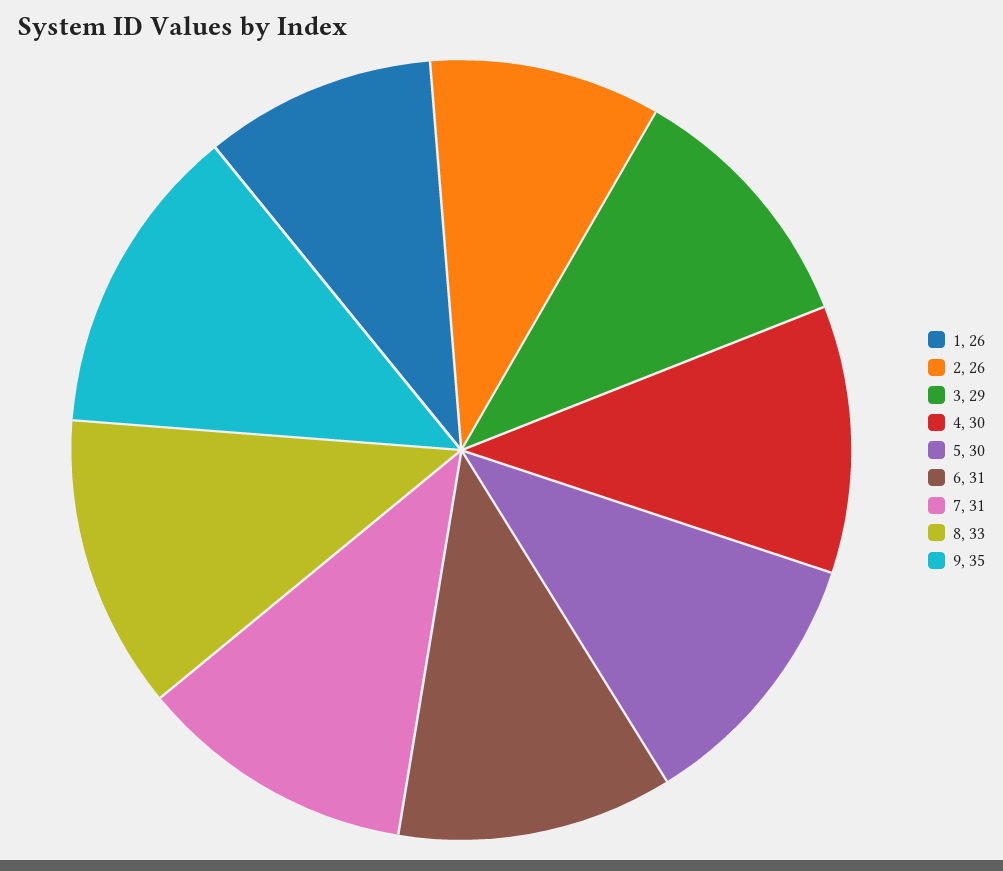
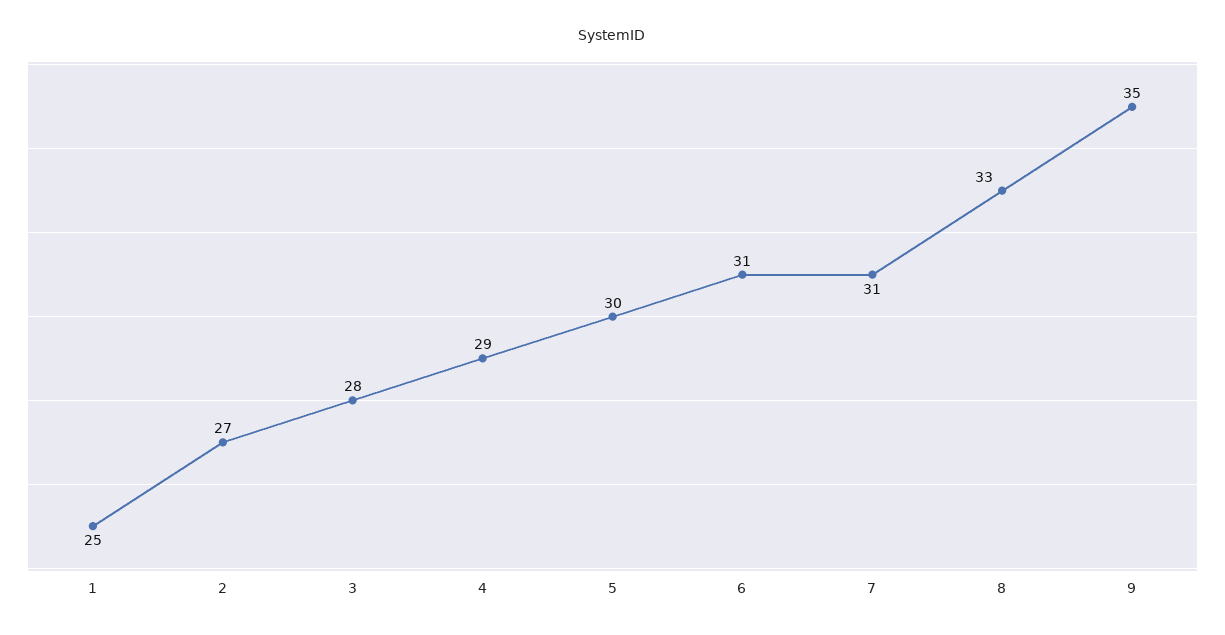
1: 26 -> 25
2: 26 -> 27
3: 29 -> 28
4: 30 -> 29

